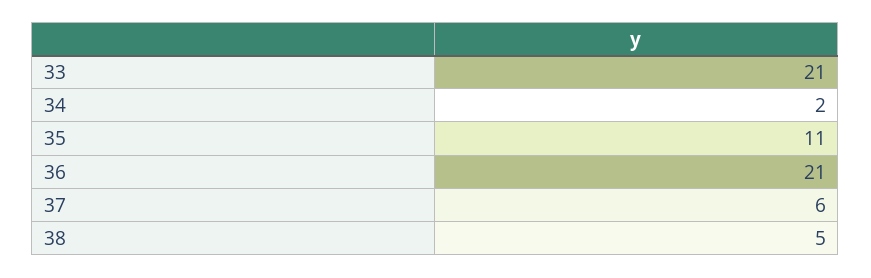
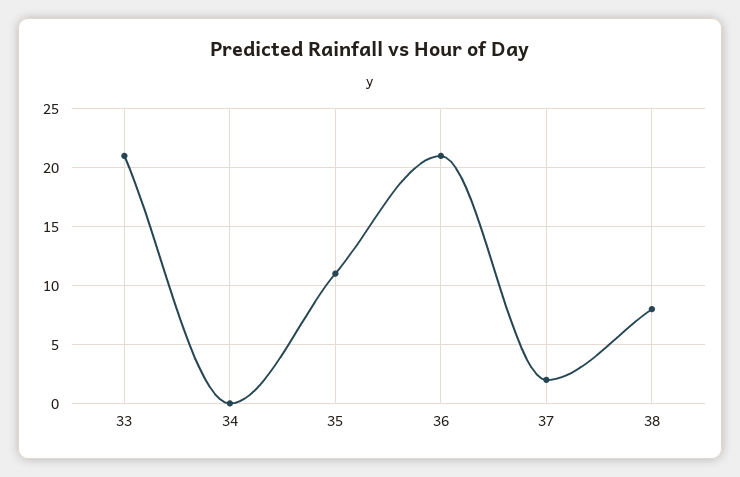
34: 2 -> 0
37: 6 -> 2
38: 5 -> 8

